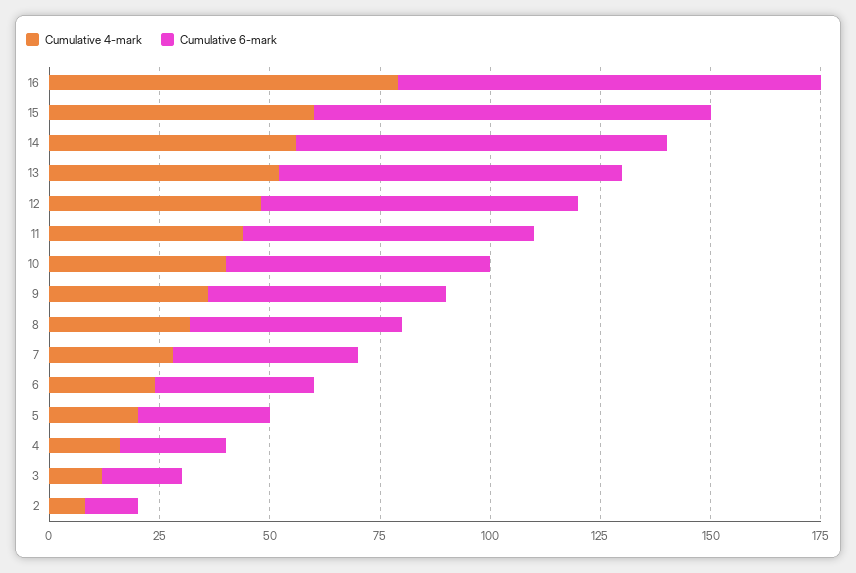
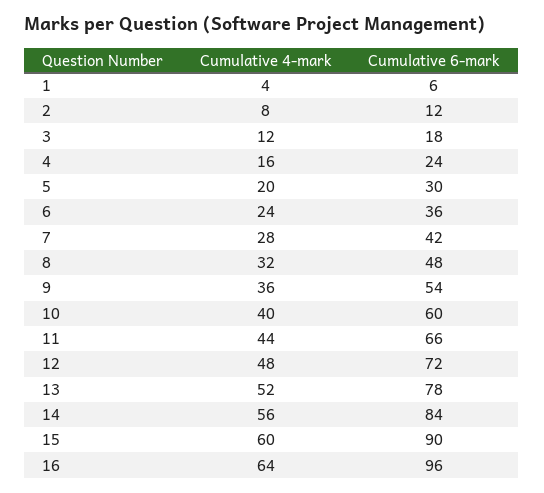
Cumulative 4-mark, 16: 80 -> 64
Cumulative 4-mark, 1: none -> 4
Cumulative 6-mark, 1: none -> 6

